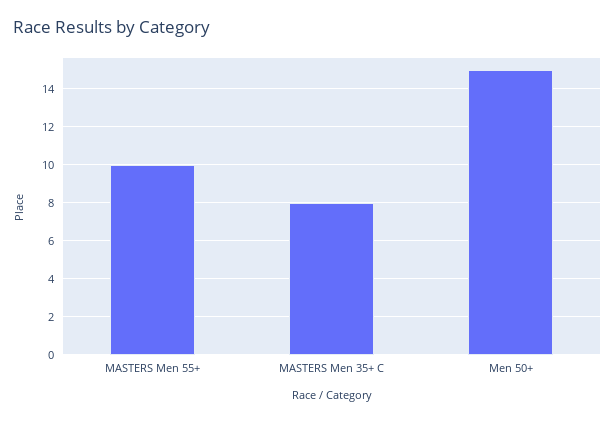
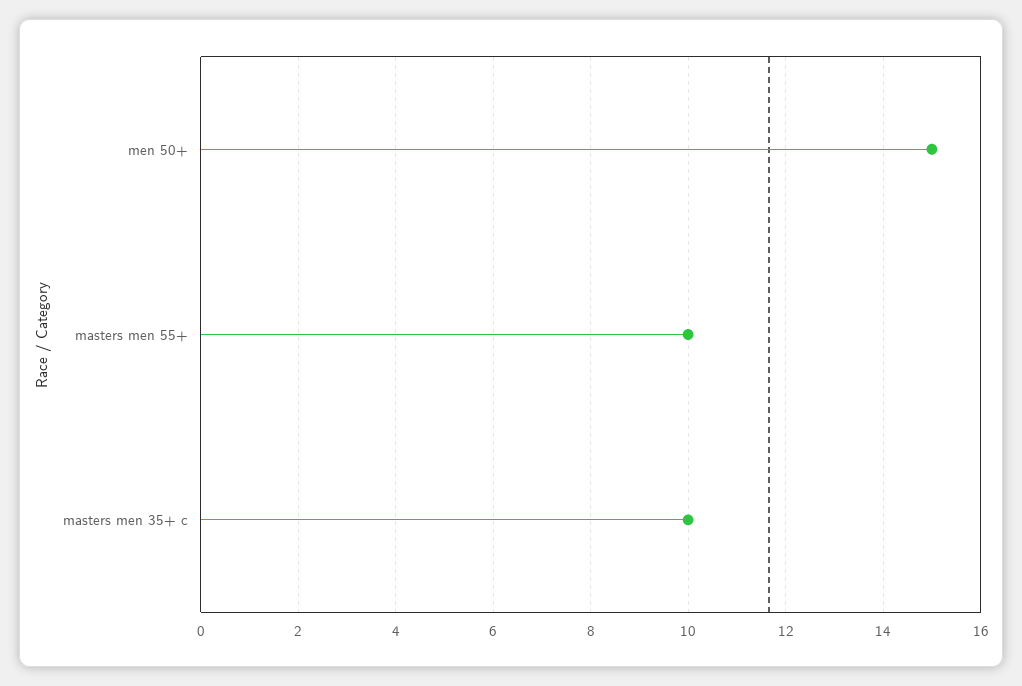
MASTERS Men 35+ C: 8 -> 10

